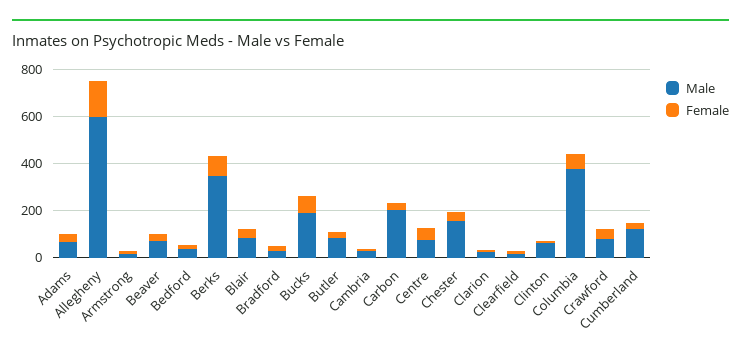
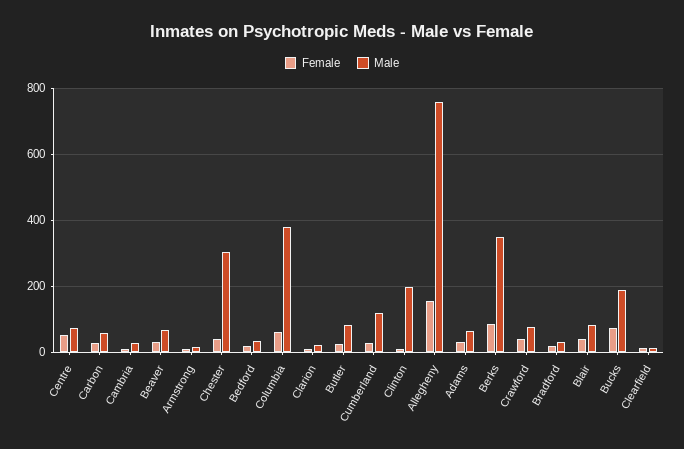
Male, Allegheny: 600 -> 760
Male, Carbon: 200 -> 60
Male, Chester: 150 -> 300
Male, Clinton: 50 -> 200

